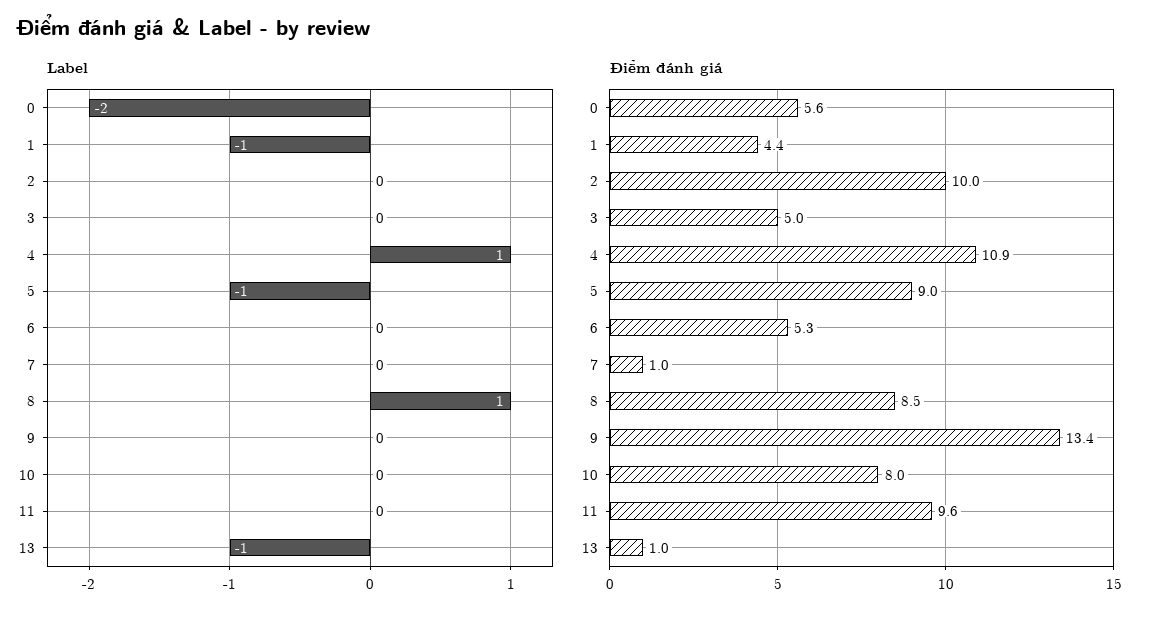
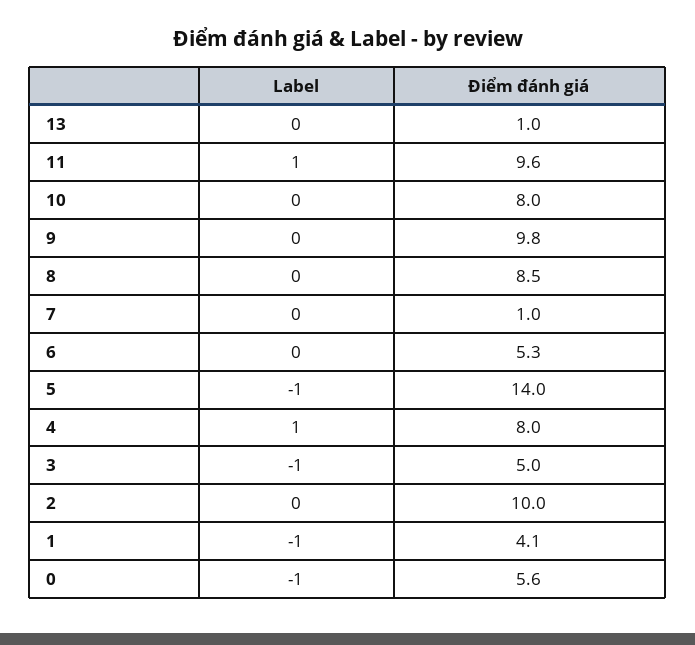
Label, 0: -2 -> -1
Label, 3: 0 -> -1
Label, 8: 1 -> 0
Label, 11: 0 -> 1
Label, 13: -1 -> 0
Điểm đánh giá, 1: 4.4 -> 4.1
Điểm đánh giá, 4: 10.9 -> 8
Điểm đánh giá, 5: 9 -> 14
Điểm đánh giá, 9: 13.4 -> 9.8

